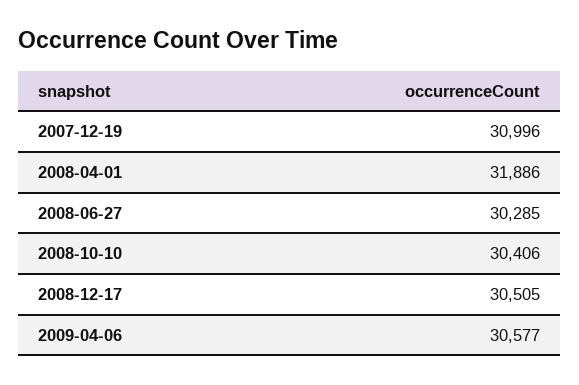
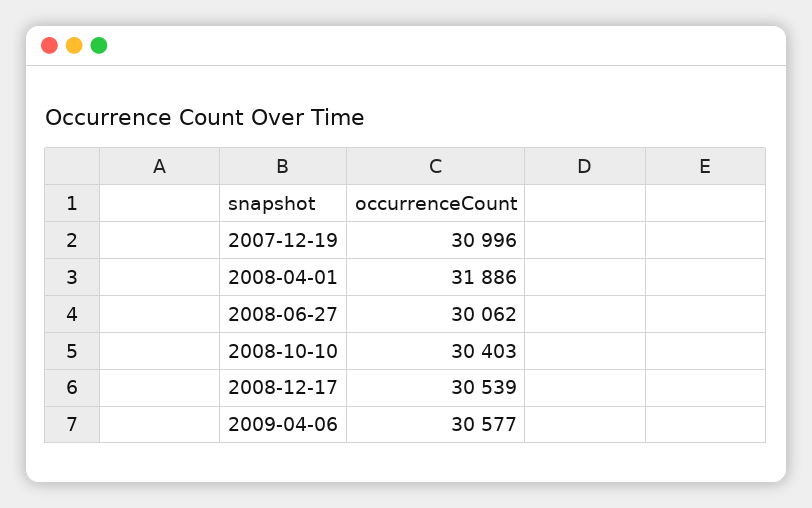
2008-06-27: 30285 -> 30062
2008-10-10: 30406 -> 30403
2008-12-17: 30505 -> 30539

